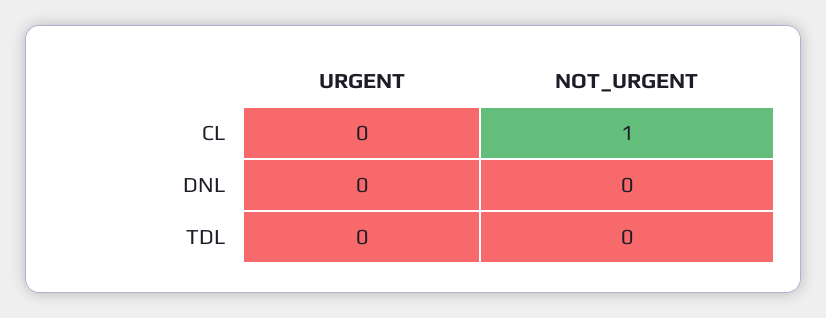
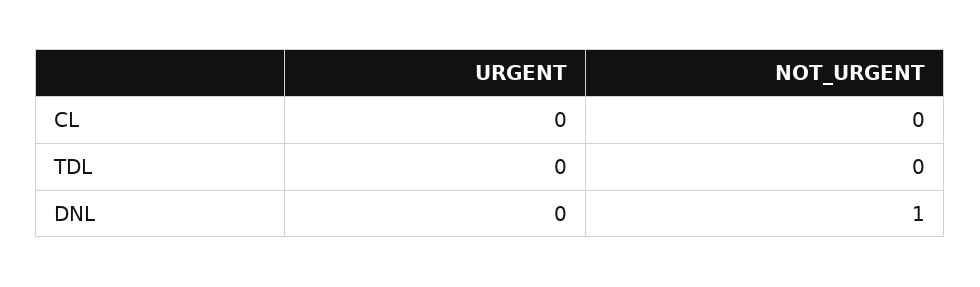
NOT_URGENT, CL: 1 -> 0
NOT_URGENT, DNL: 0 -> 1

